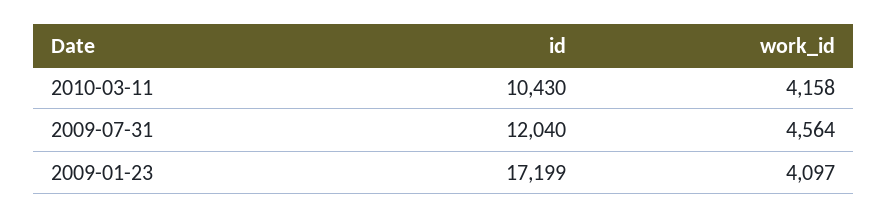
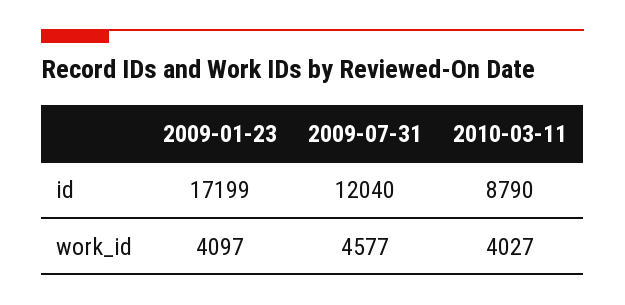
id, 2010-03-11: 10430 -> 8790
work_id, 2010-03-11: 4158 -> 4027
work_id, 2009-07-31: 4564 -> 4577

